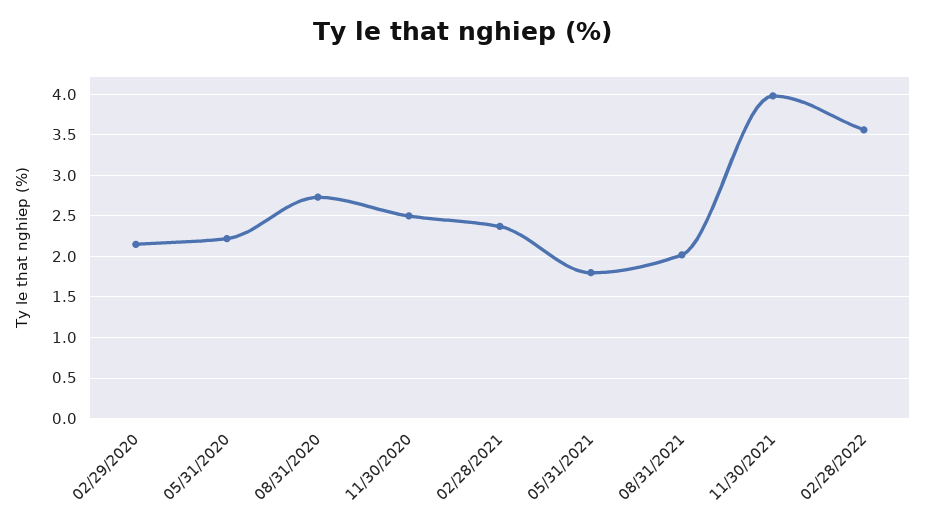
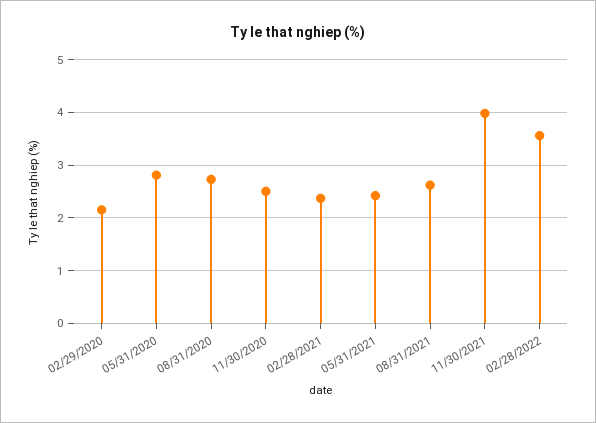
05/31/2020: 2.2 -> 2.8
05/31/2021: 1.8 -> 2.4
08/31/2021: 2 -> 2.6

